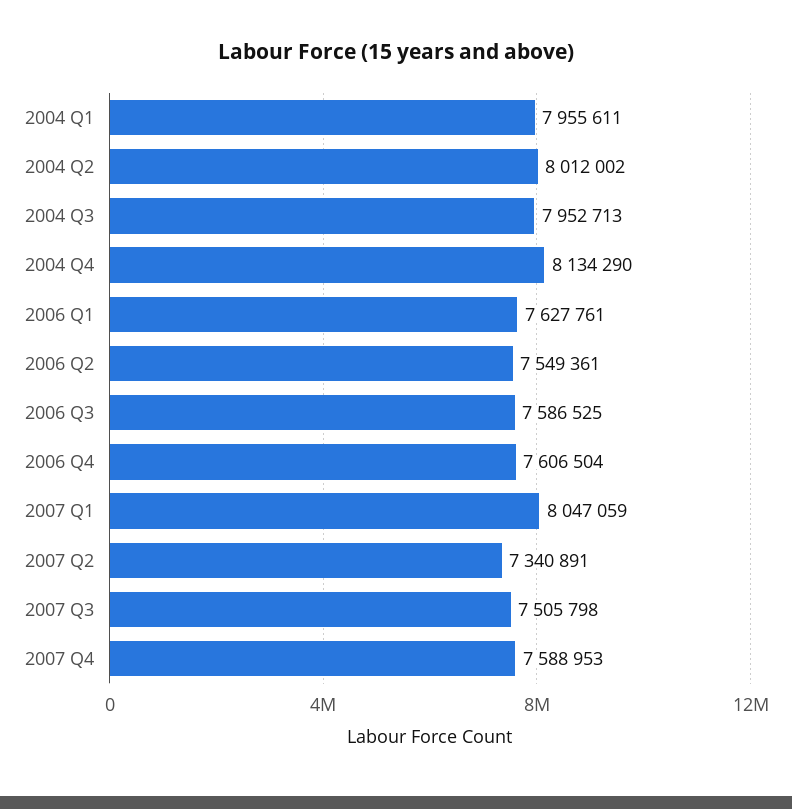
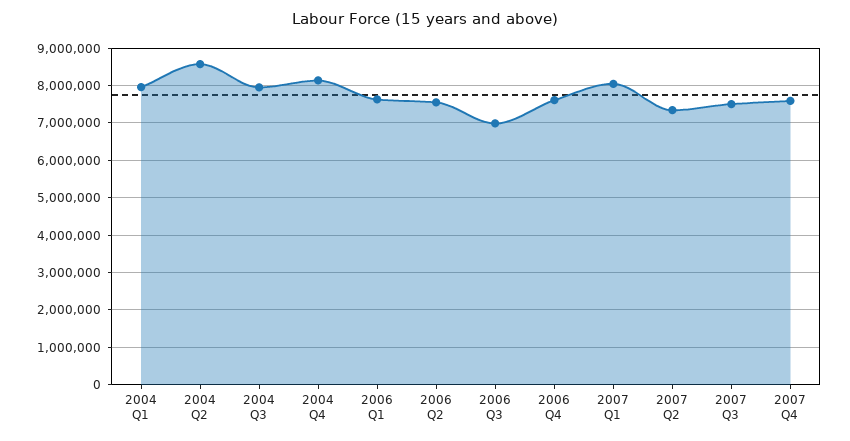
2004 Q2: 8012002 -> 8600000
2006 Q3: 7586525 -> 7000000

